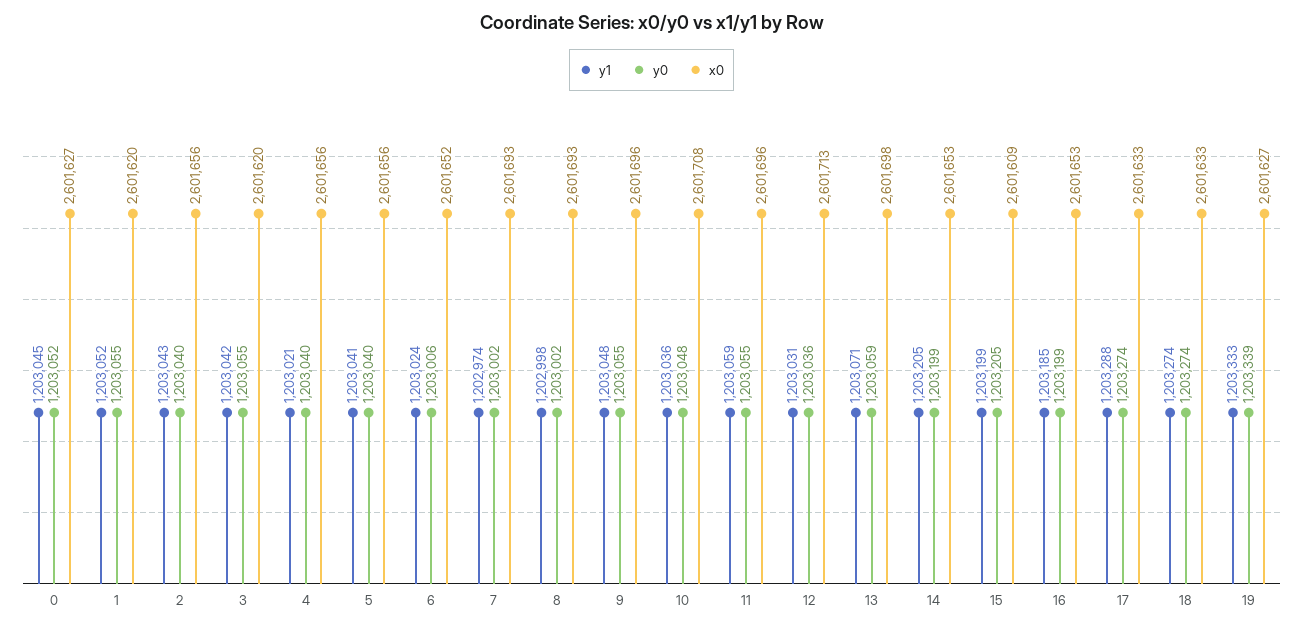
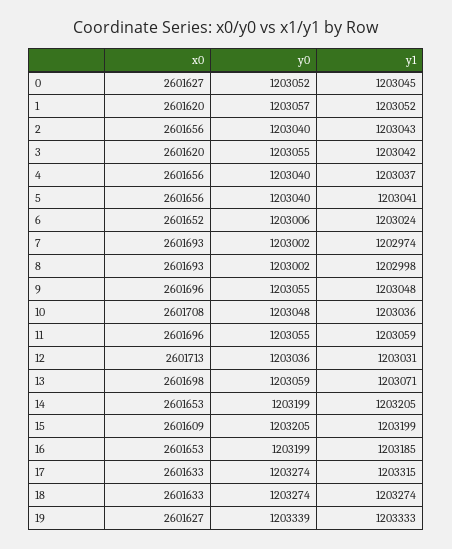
y0, 1: 1203055 -> 1203057
y1, 4: 1203021 -> 1203037
y1, 17: 1203288 -> 1203315

